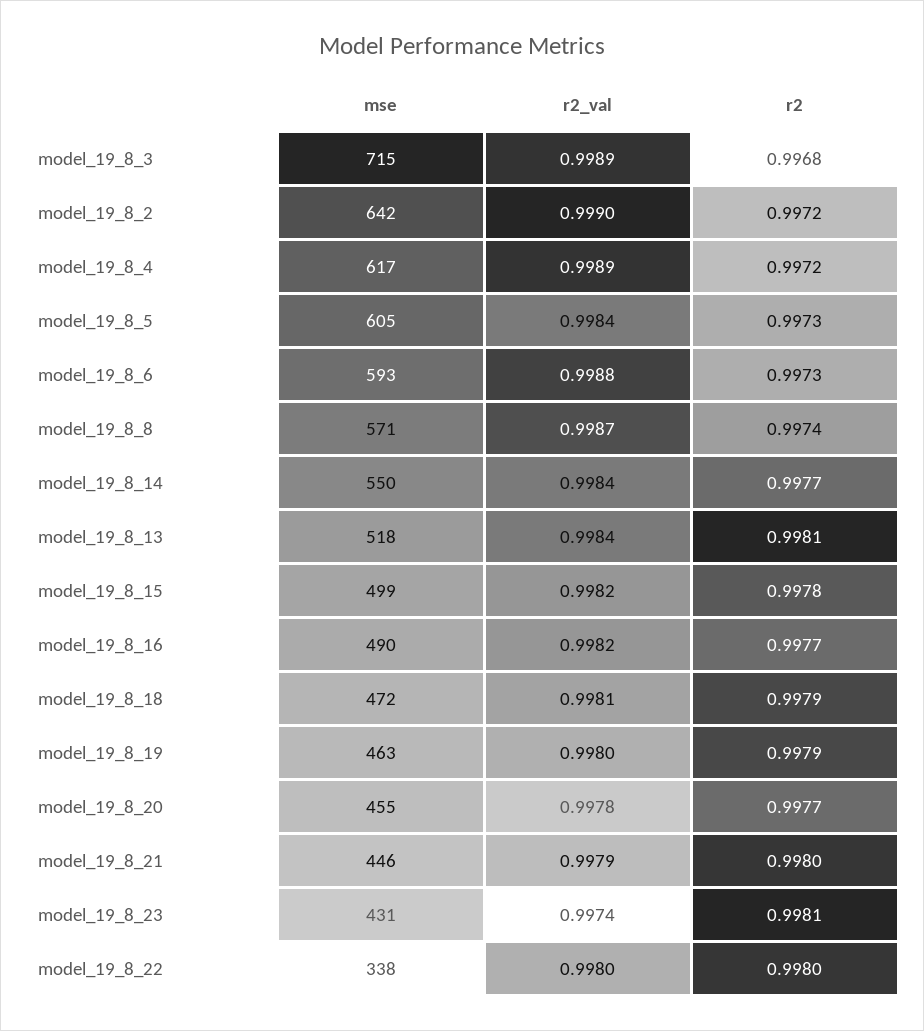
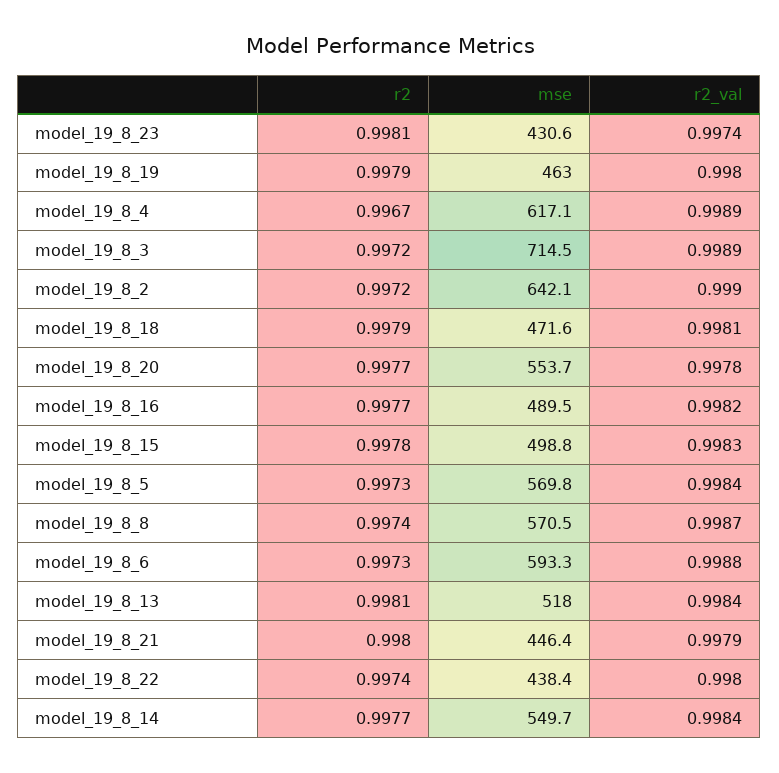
r2, model_19_8_3: 0.9968 -> 0.9972
r2, model_19_8_4: 0.9972 -> 0.9967
mse, model_19_8_5: 605 -> 569.8
r2_val, model_19_8_15: 0.9982 -> 0.9983
mse, model_19_8_20: 455 -> 553.7
mse, model_19_8_22: 338 -> 438.4
r2, model_19_8_22: 0.998 -> 0.9974

